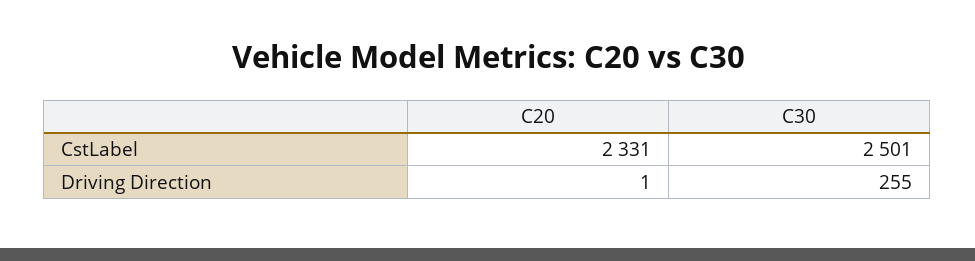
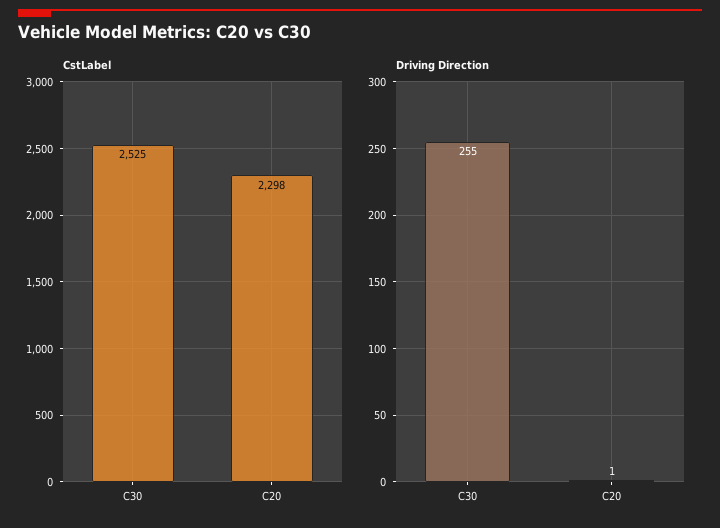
CstLabel, C20: 2331 -> 2298
CstLabel, C30: 2501 -> 2525

